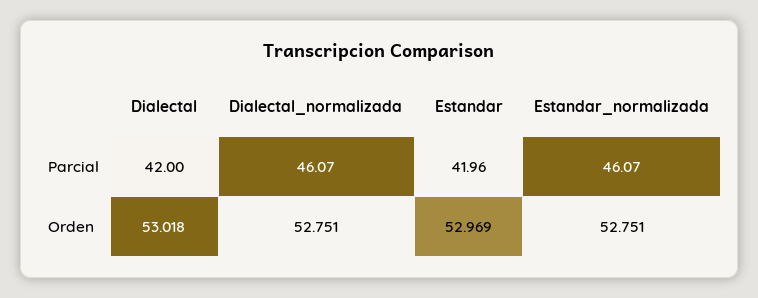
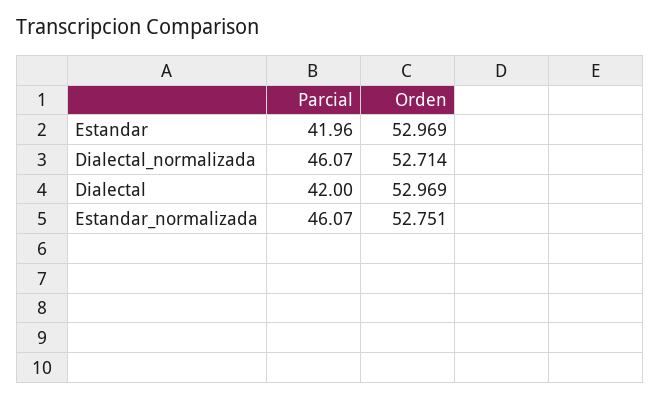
Dialectal, Orden: 53.018 -> 52.969
Dialectal_normalizada, Orden: 52.751 -> 52.714

